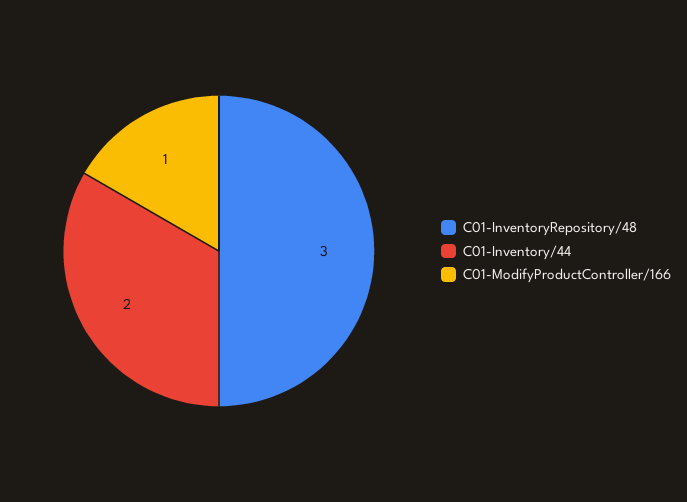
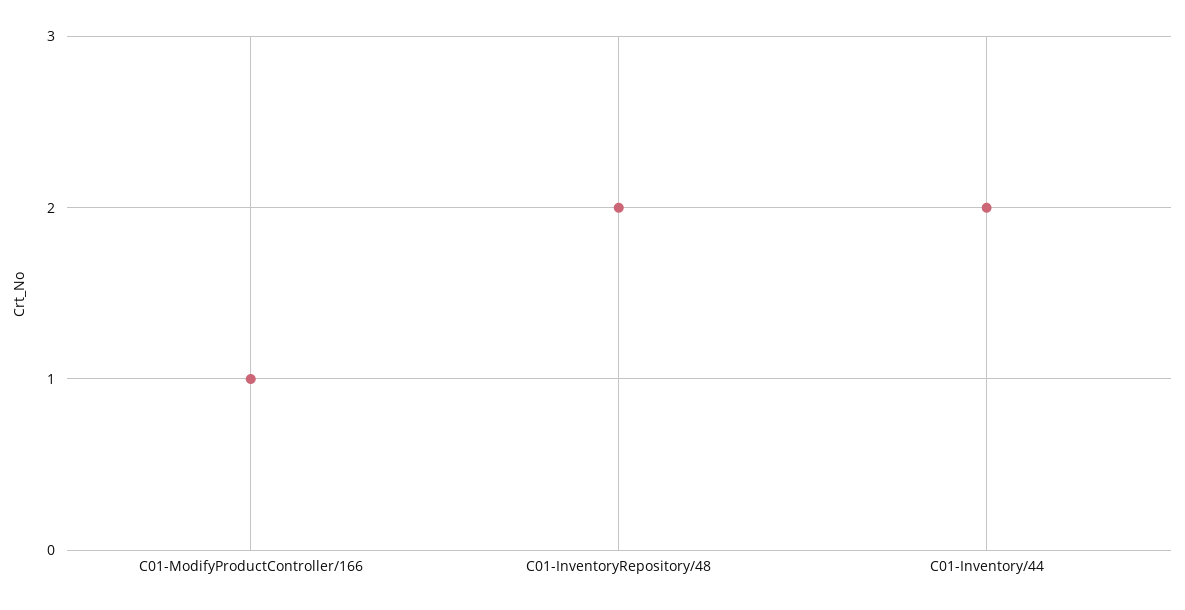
C01-InventoryRepository/48: 3 -> 2

